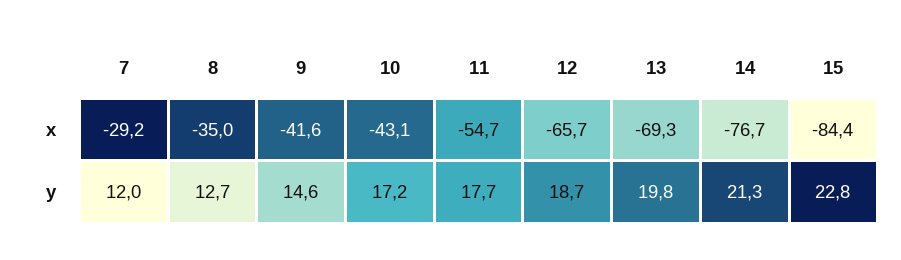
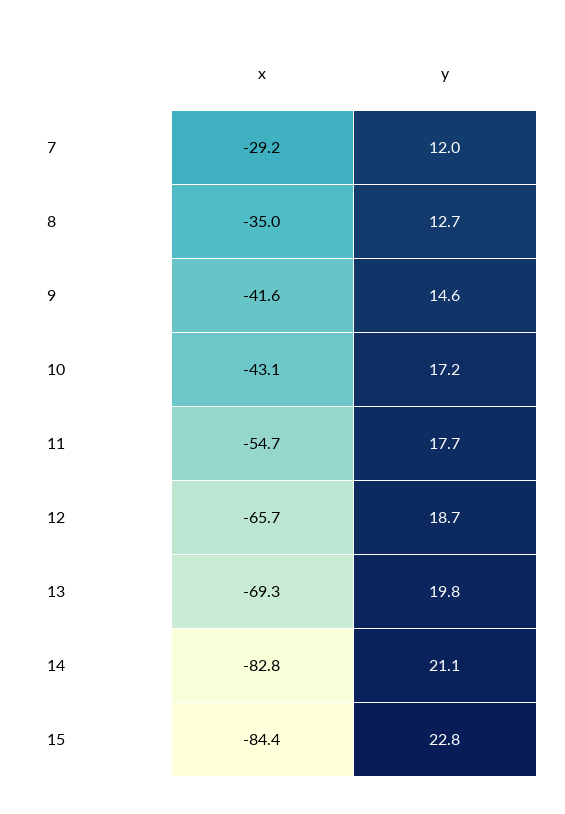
14, x: -76.7 -> -82.8
14, y: 21.3 -> 21.1

